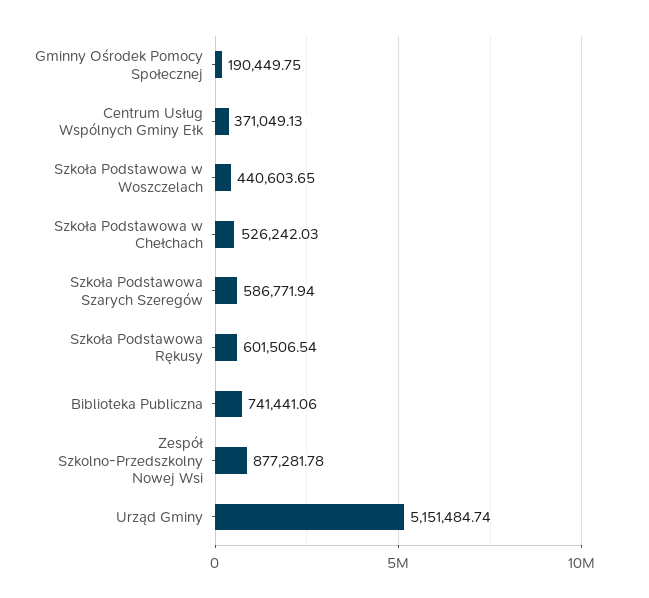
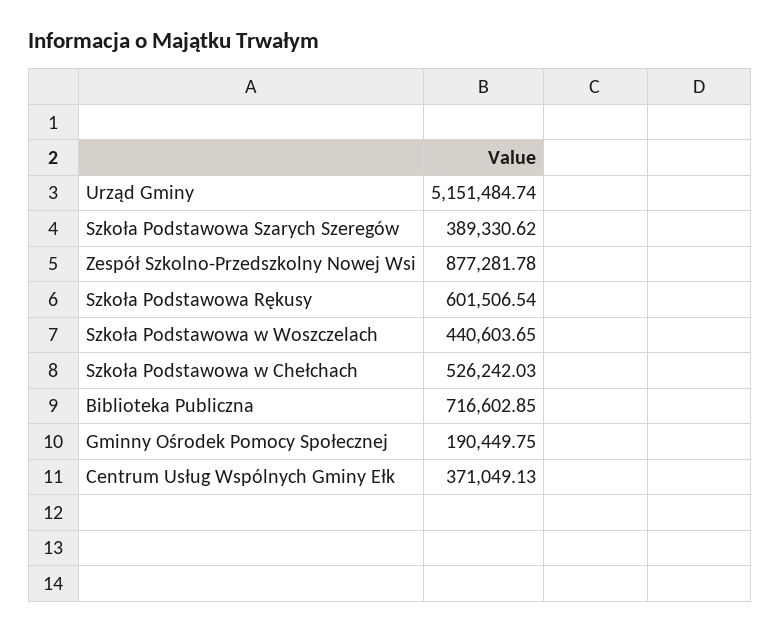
Szkoła Podstawowa Szarych Szeregów: 586771.94 -> 389330.62
Biblioteka Publiczna: 741441.06 -> 716602.85

